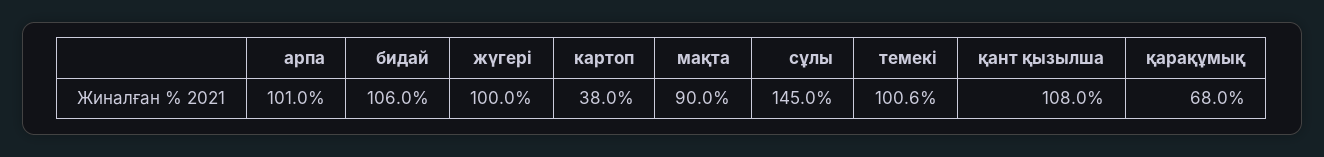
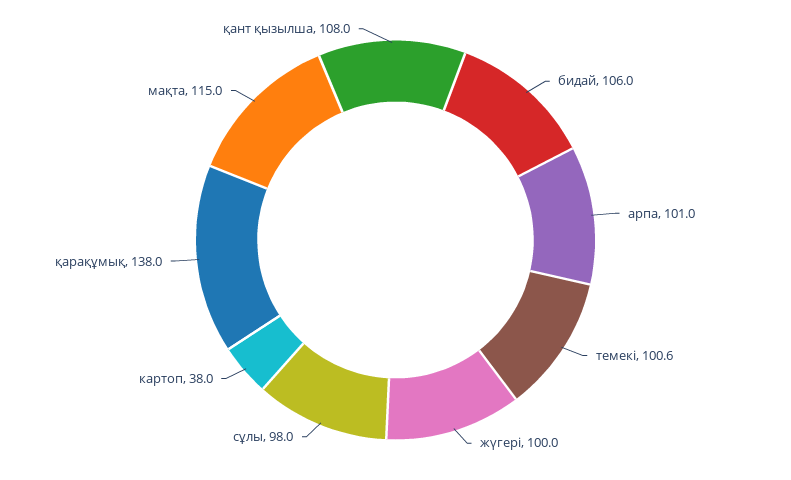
мақта: 90 -> 115
сұлы: 145 -> 98
қарақұмық: 68 -> 138

